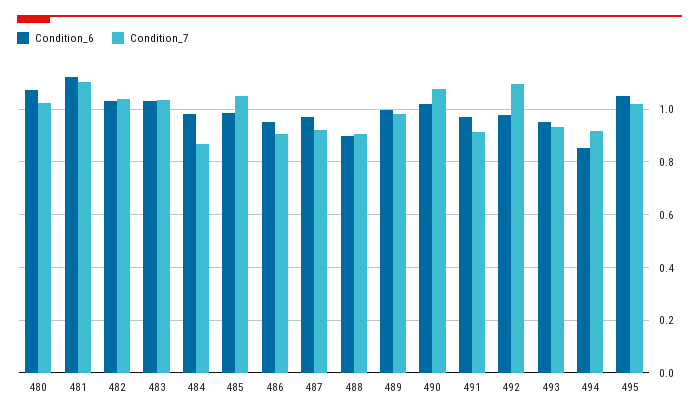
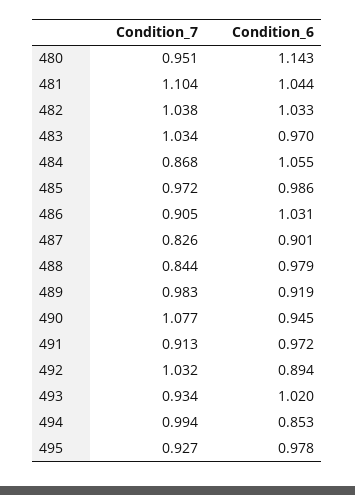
Condition_6, 480: 1.075 -> 1.143
Condition_7, 480: 1.025 -> 0.951
Condition_6, 481: 1.125 -> 1.044
Condition_6, 483: 1.025 -> 0.97
Condition_6, 484: 0.975 -> 1.055
Condition_7, 485: 1.05 -> 0.972
Condition_6, 486: 0.95 -> 1.031
Condition_6, 487: 0.975 -> 0.901
Condition_7, 487: 0.925 -> 0.826
Condition_6, 488: 0.9 -> 0.979
Condition_7, 488: 0.9 -> 0.844
Condition_6, 489: 1 -> 0.919
Condition_6, 490: 1.025 -> 0.945
Condition_6, 492: 0.975 -> 0.894
Condition_7, 492: 1.1 -> 1.032
Condition_6, 493: 0.95 -> 1.02
Condition_7, 494: 0.925 -> 0.994
Condition_6, 495: 1.05 -> 0.978
Condition_7, 495: 1.025 -> 0.927

